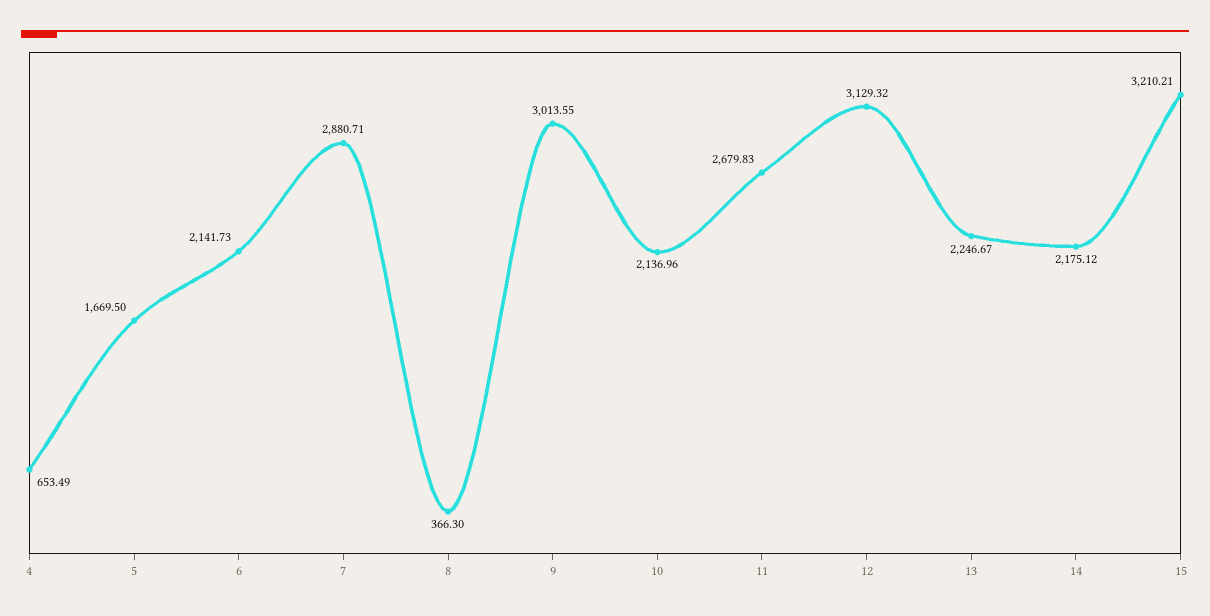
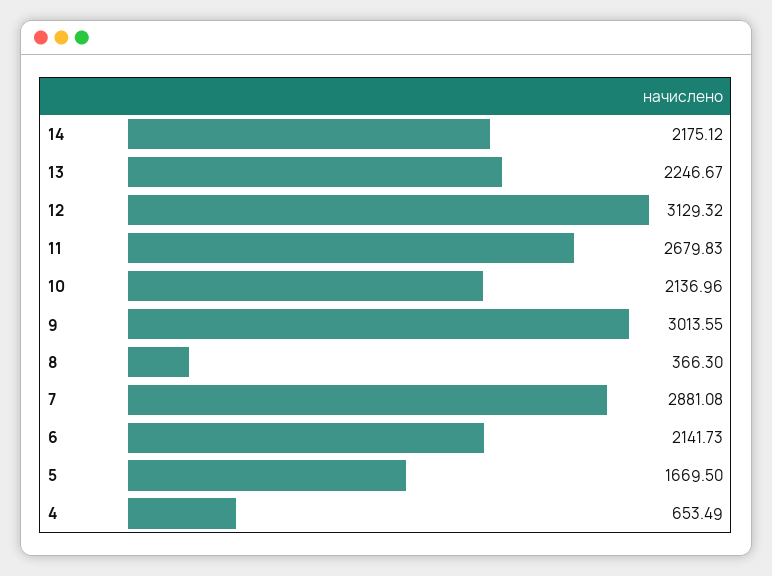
7: 2880.71 -> 2881.08
15: 3210.21 -> none

